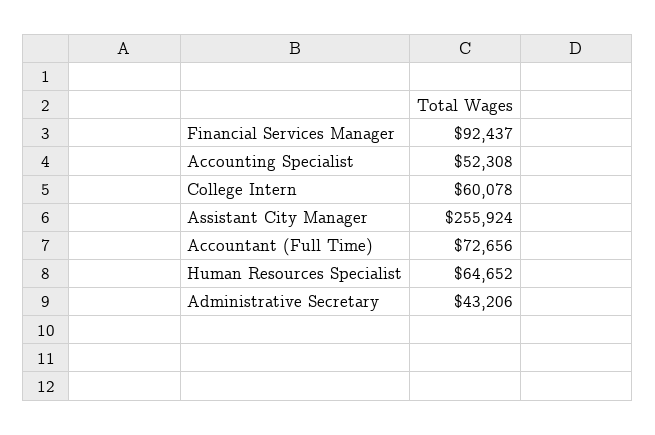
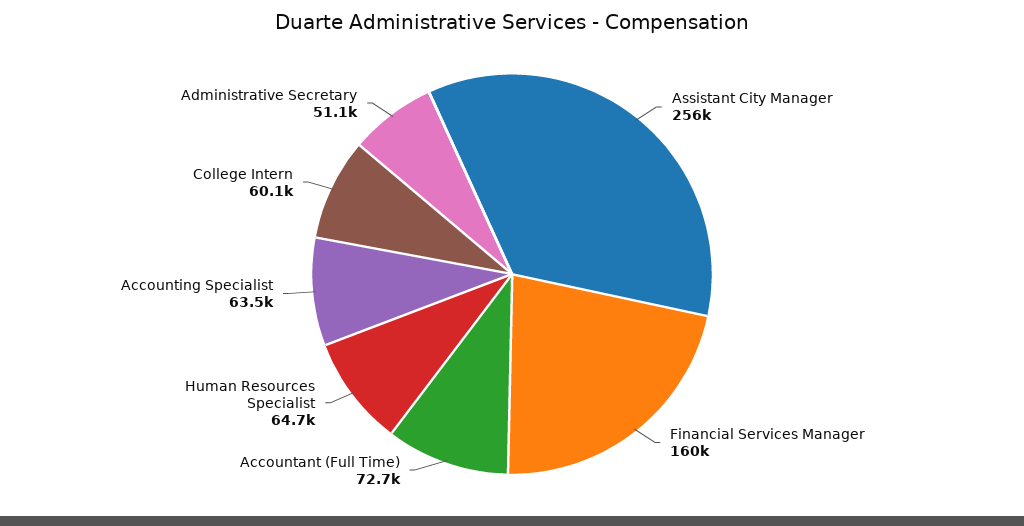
Financial Services Manager: 92437 -> 160000
Accounting Specialist: 52308 -> 63500
Administrative Secretary: 43206 -> 51100

